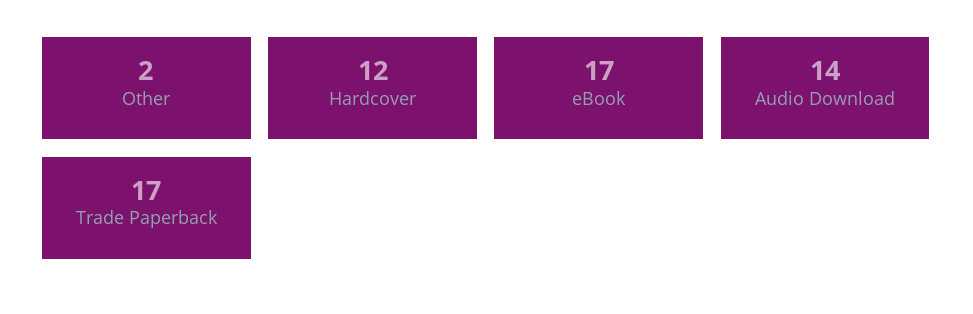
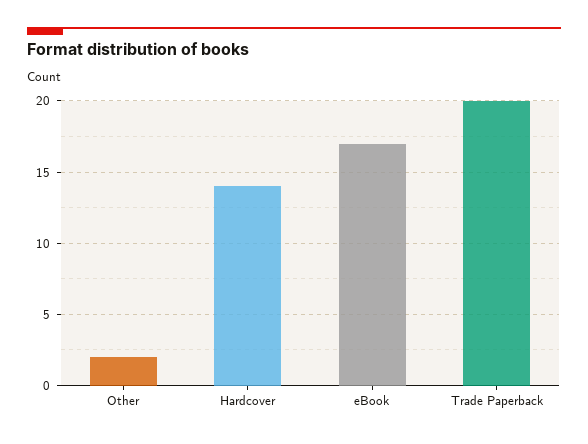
Hardcover: 12 -> 14
Audio Download: 14 -> none
Trade Paperback: 17 -> 20

